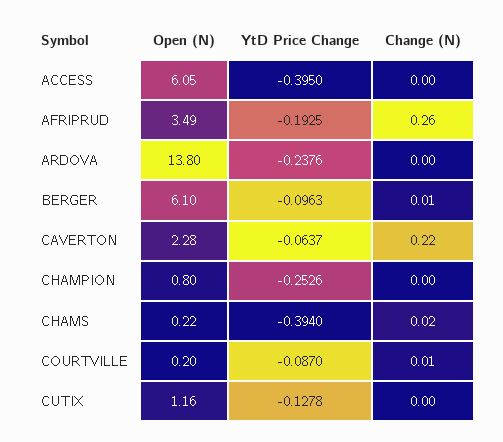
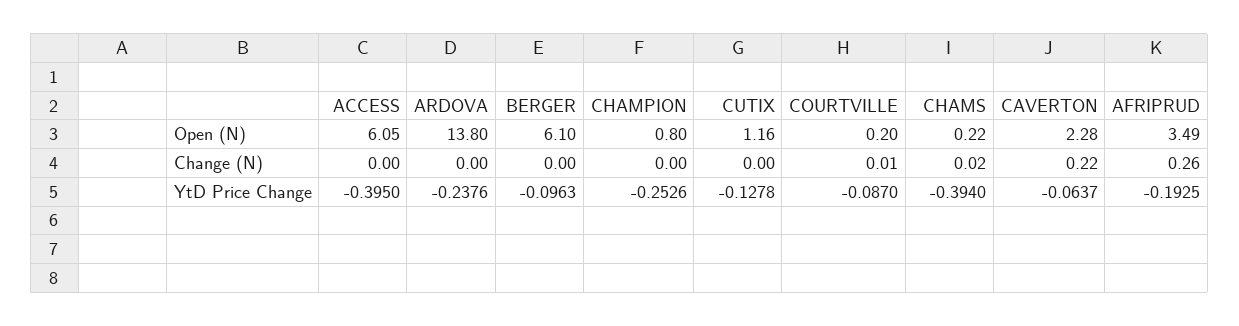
Change (N), BERGER: 0.01 -> 0

